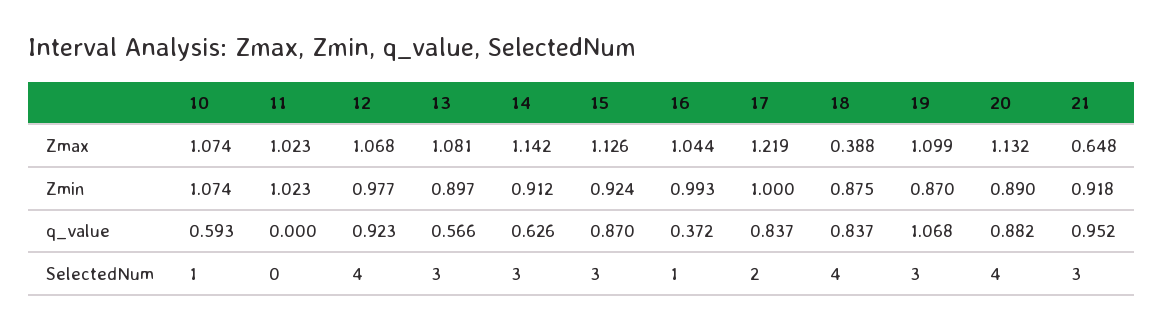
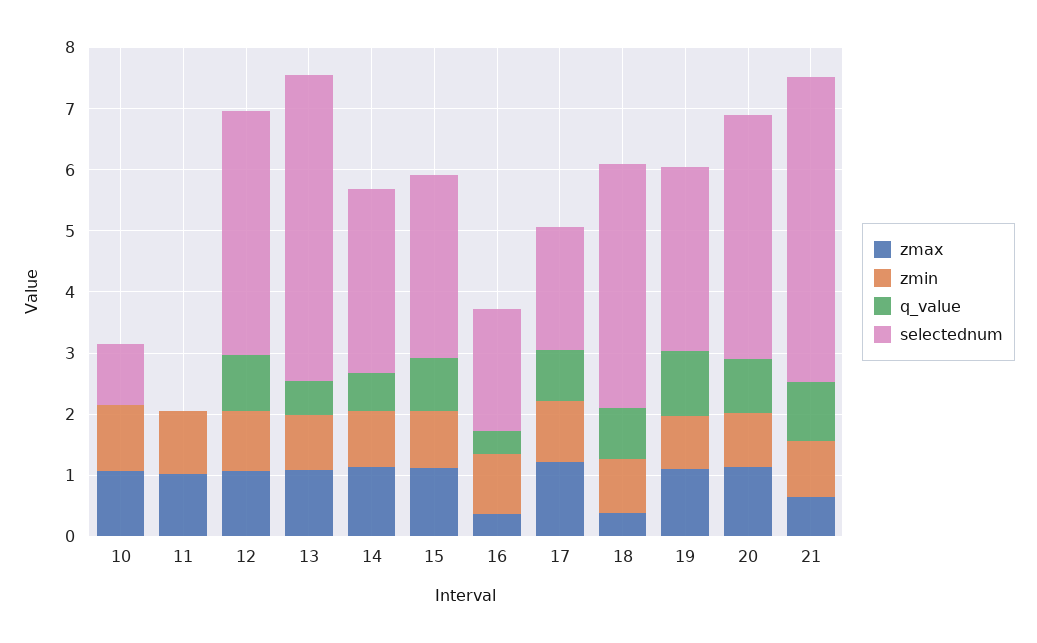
Zmax, 16: 1.044 -> 0.4
q_value, 10: 0.593 -> 0
SelectedNum, 13: 3 -> 5
SelectedNum, 16: 1 -> 2
SelectedNum, 21: 3 -> 5

